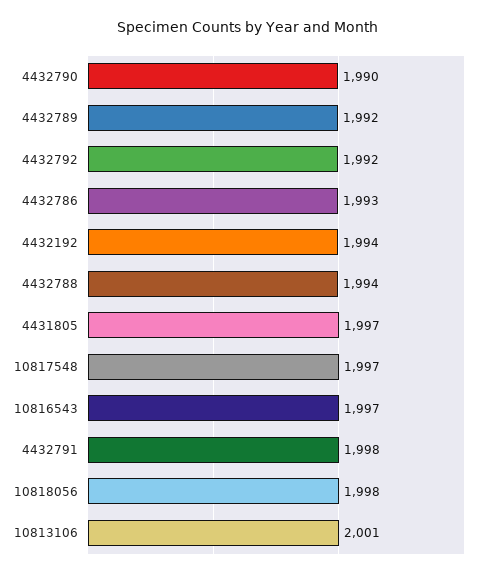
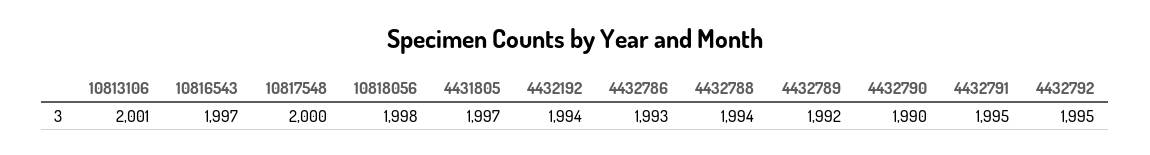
4432792: 1992 -> 1995
10817548: 1997 -> 2000
4432791: 1998 -> 1995

